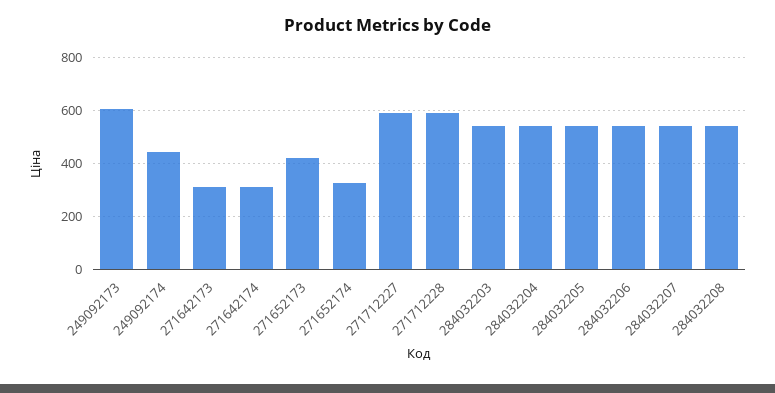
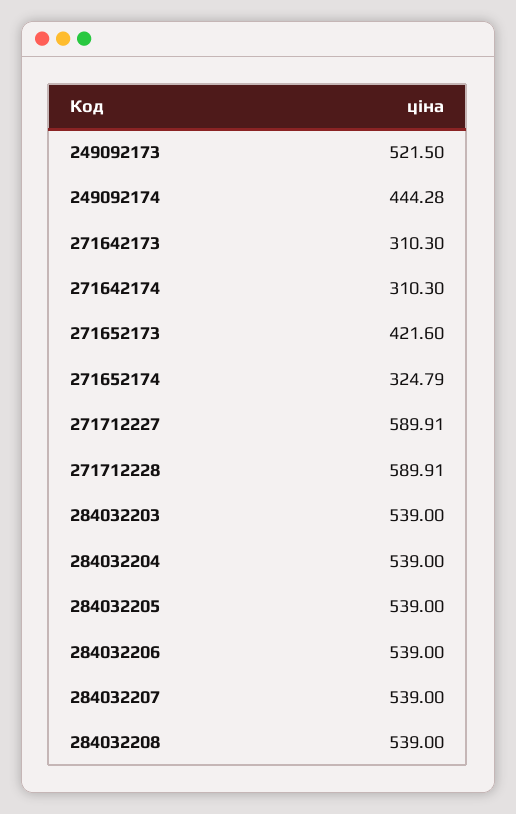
249092173: 600 -> 521.5

